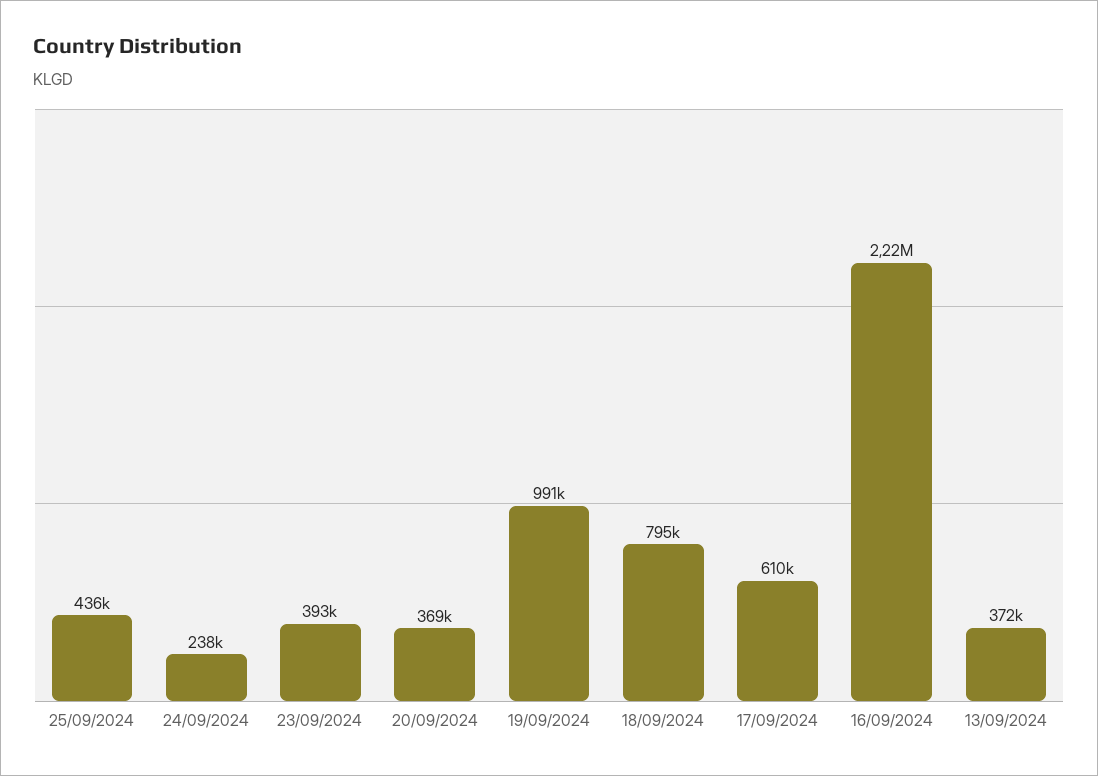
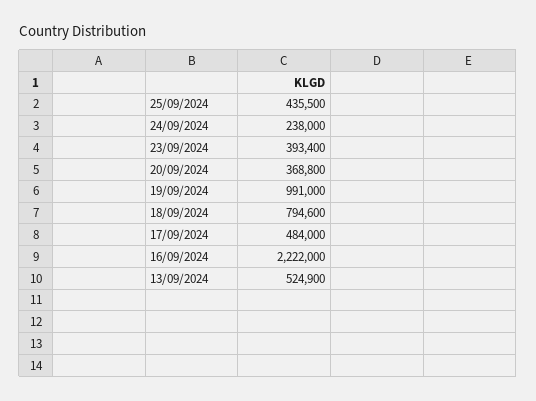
17/09/2024: 610000 -> 484000
13/09/2024: 372000 -> 524900

